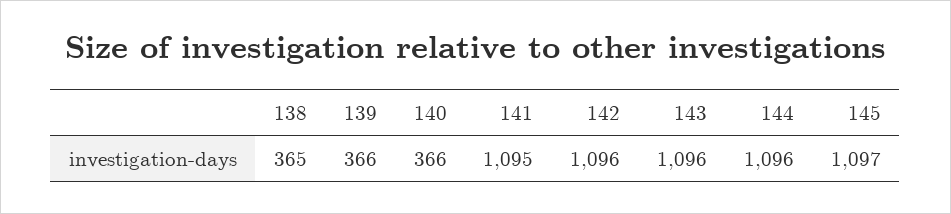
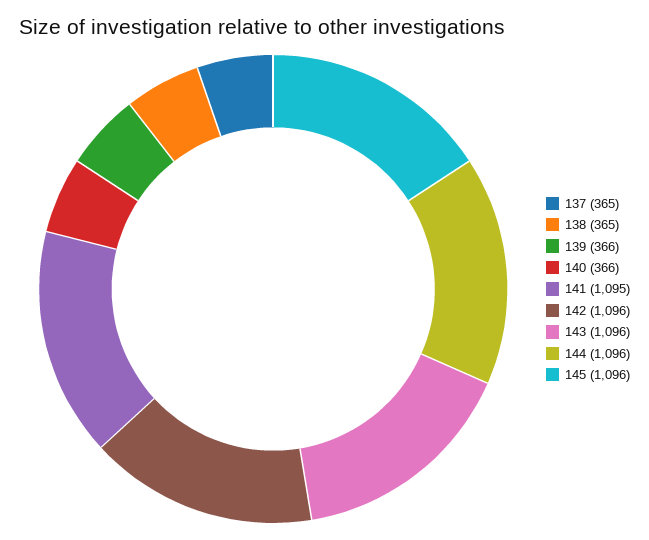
145: 1097 -> 1096
137: none -> 365

